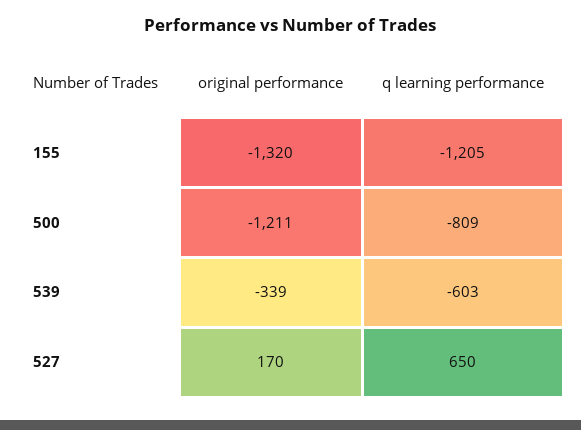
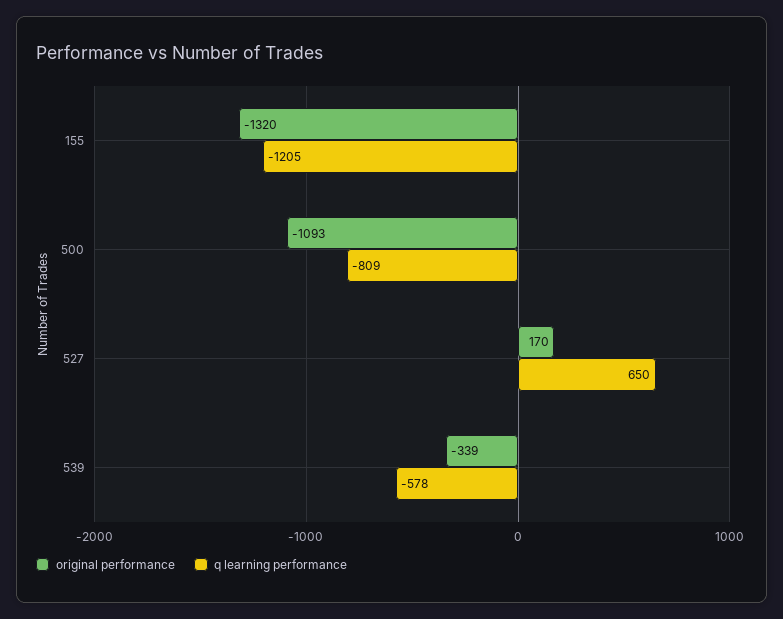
original performance, 500: -1211 -> -1093
q learning performance, 539: -603 -> -578

